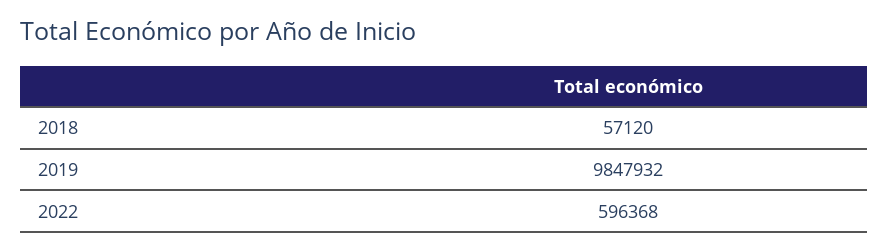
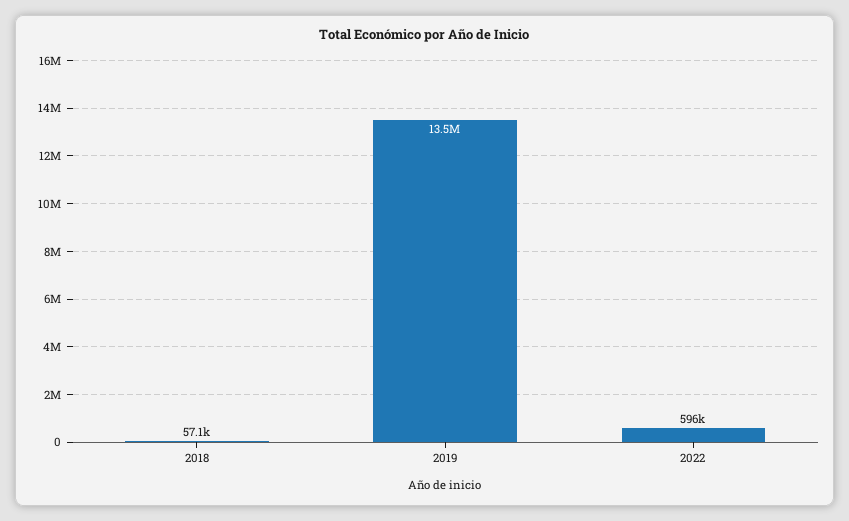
2019: 9847932 -> 13500000

